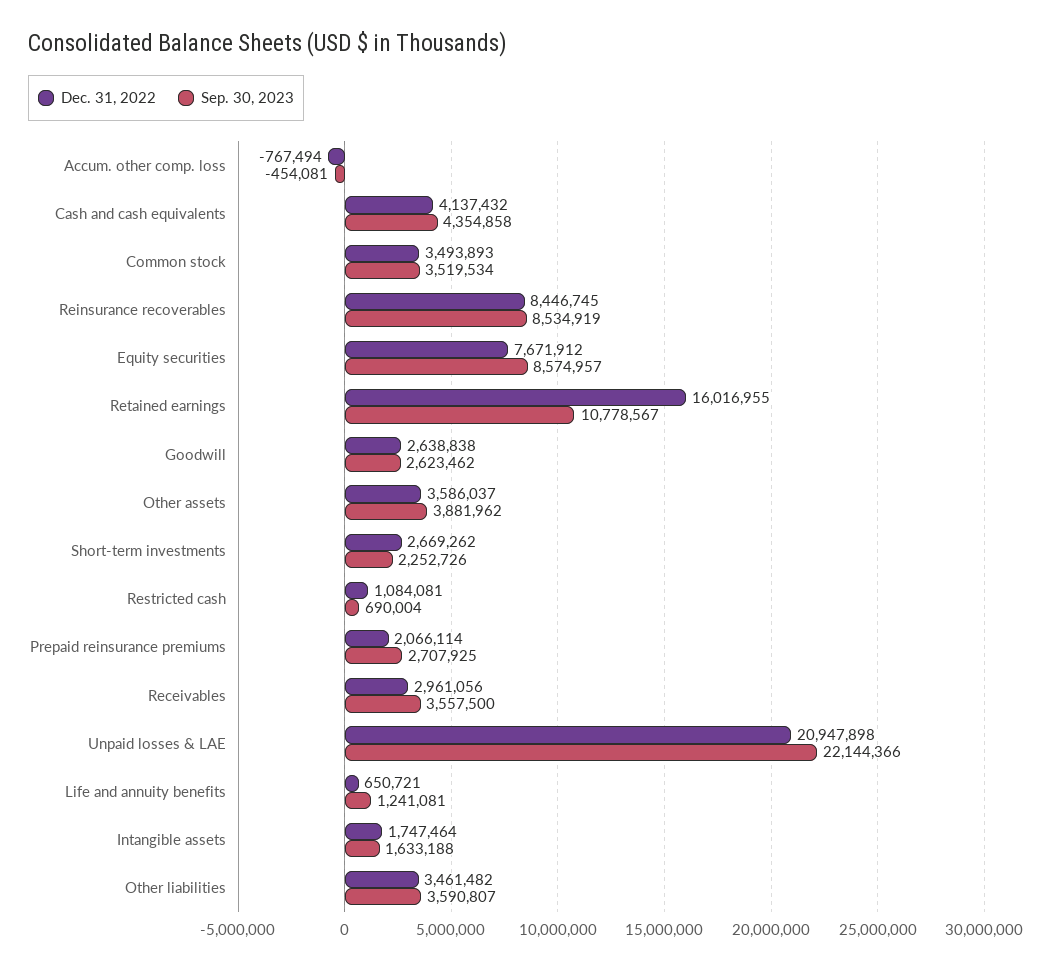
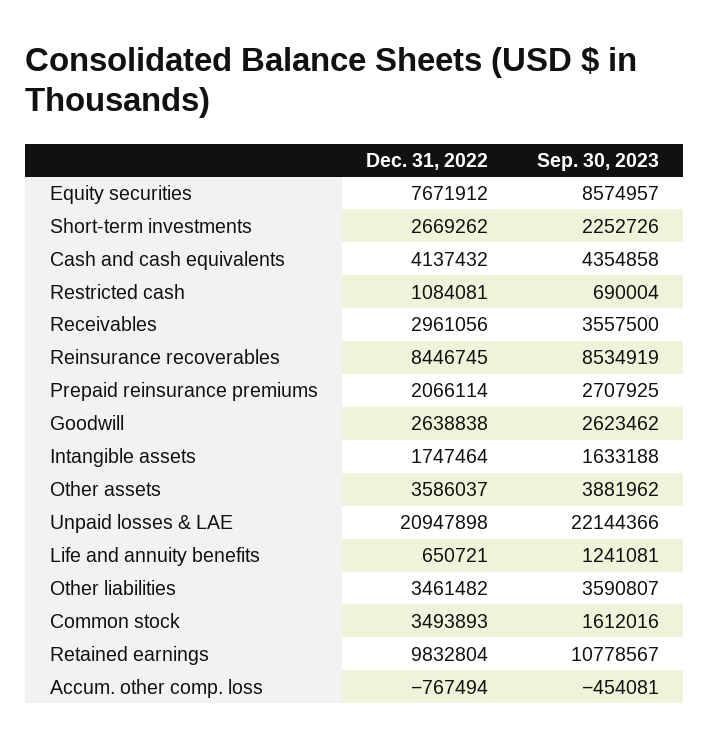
Sep. 30, 2023, Common stock: 3519534 -> 1612016
Dec. 31, 2022, Retained earnings: 16016955 -> 9832804

